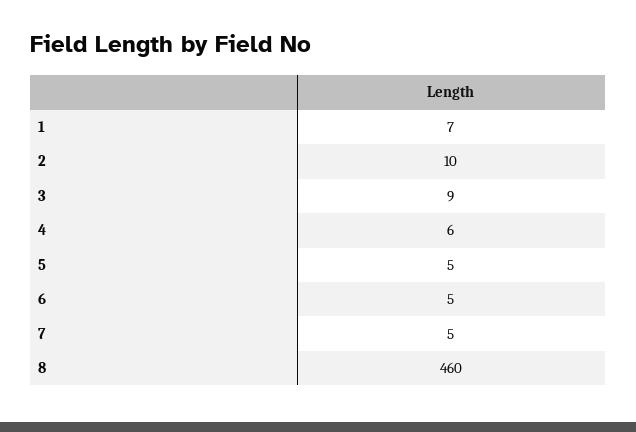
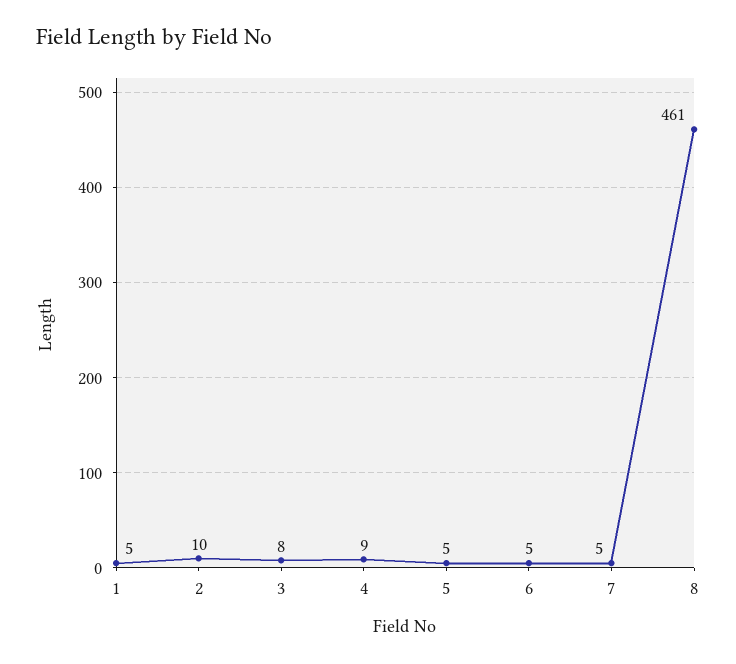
1: 7 -> 5
3: 9 -> 8
4: 6 -> 9
8: 460 -> 461

